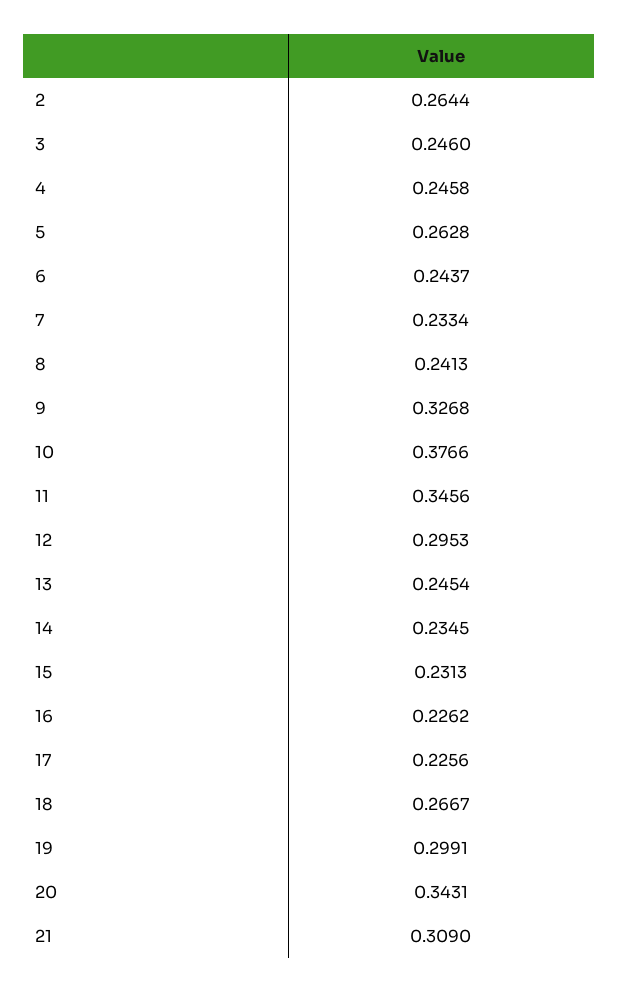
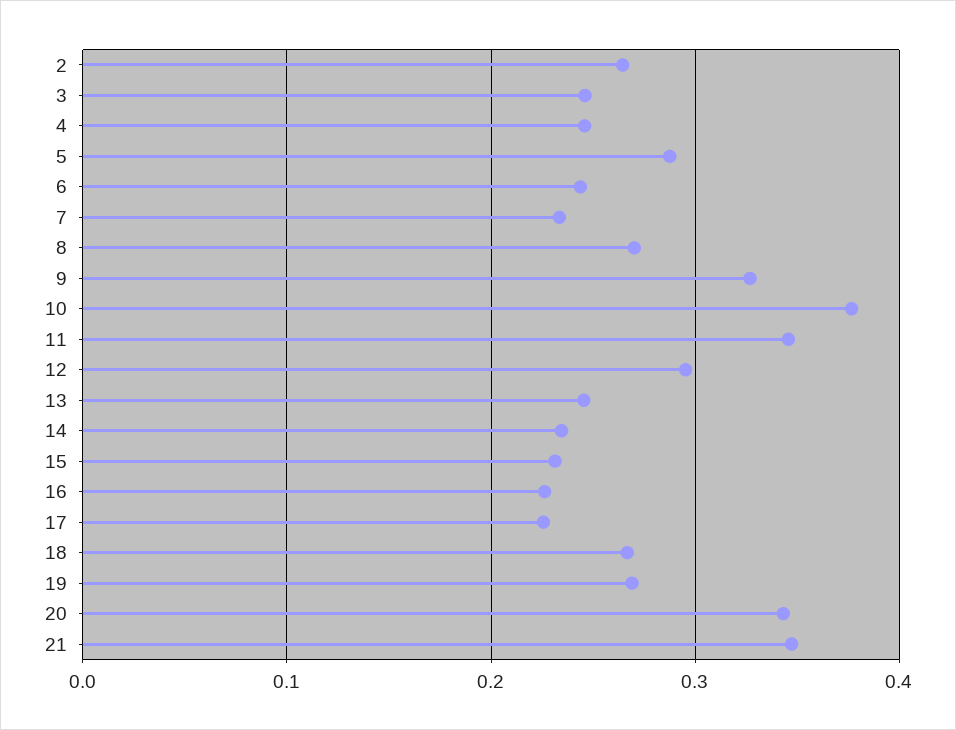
5: 0.2628 -> 0.29
8: 0.2413 -> 0.27
19: 0.2991 -> 0.27
21: 0.309 -> 0.35

